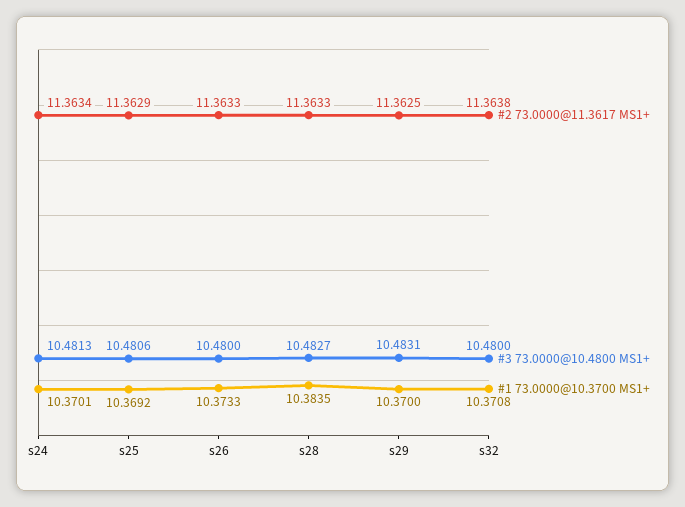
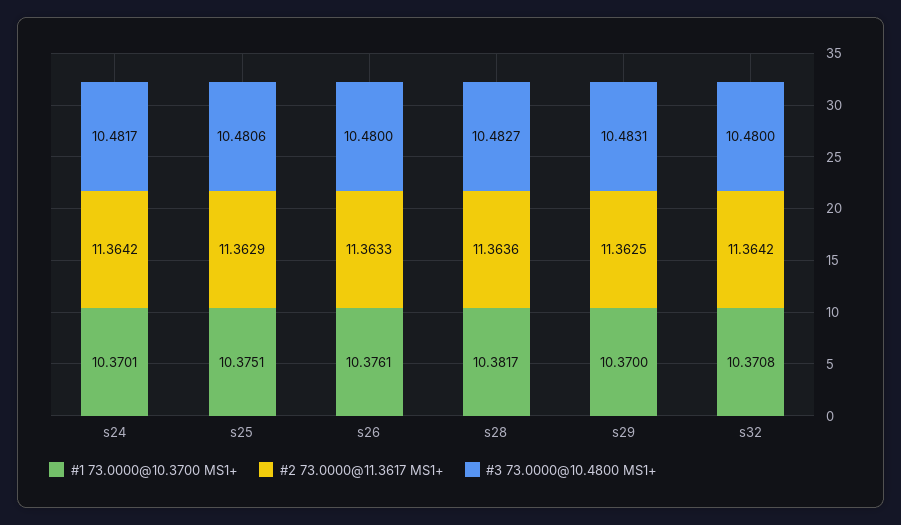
#2 73.0000@11.3617 MS1+, s24: 11.3634 -> 11.3642
#3 73.0000@10.4800 MS1+, s24: 10.4813 -> 10.4817
#1 73.0000@10.3700 MS1+, s25: 10.3692 -> 10.3751
#1 73.0000@10.3700 MS1+, s26: 10.3733 -> 10.3761
#2 73.0000@11.3617 MS1+, s28: 11.3633 -> 11.3636
#1 73.0000@10.3700 MS1+, s28: 10.3835 -> 10.3817
#2 73.0000@11.3617 MS1+, s32: 11.3638 -> 11.3642

